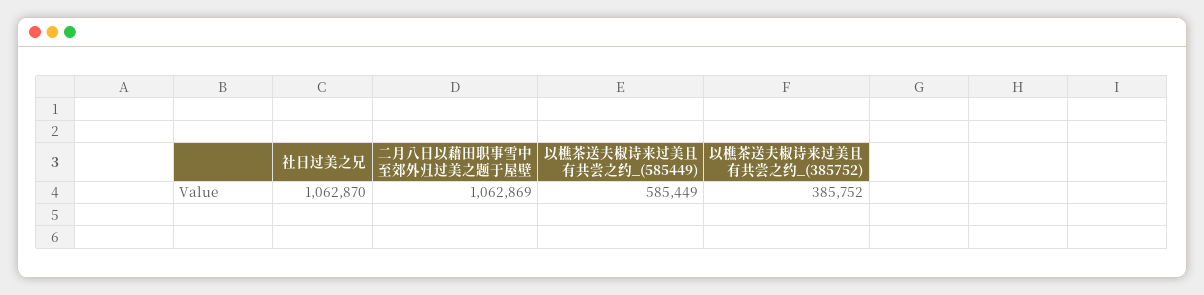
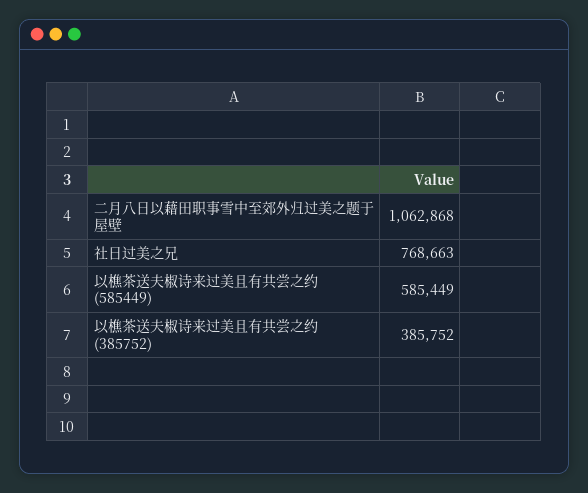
社日过美之兄: 1062870 -> 768663
二月八日以藉田职事雪中至郊外归过美之题于屋壁: 1062869 -> 1062868

